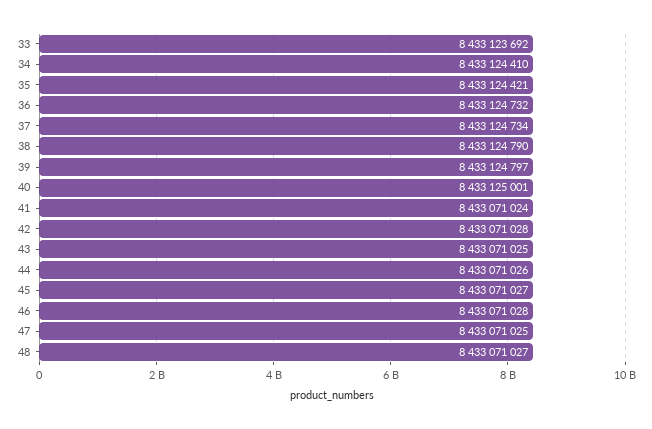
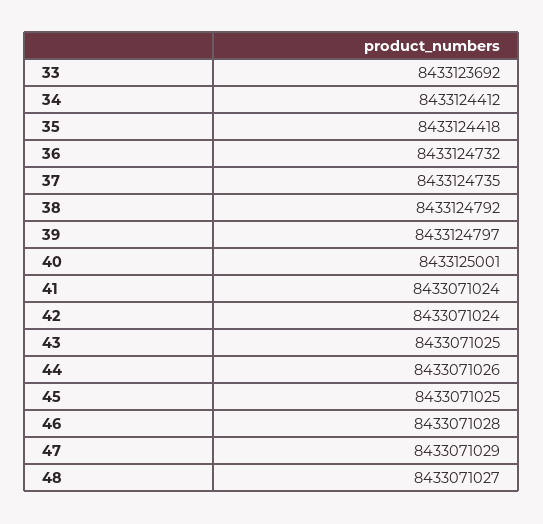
34: 8433124410 -> 8433124412
35: 8433124421 -> 8433124418
37: 8433124734 -> 8433124735
38: 8433124790 -> 8433124792
42: 8433071028 -> 8433071024
45: 8433071027 -> 8433071025
47: 8433071025 -> 8433071029

